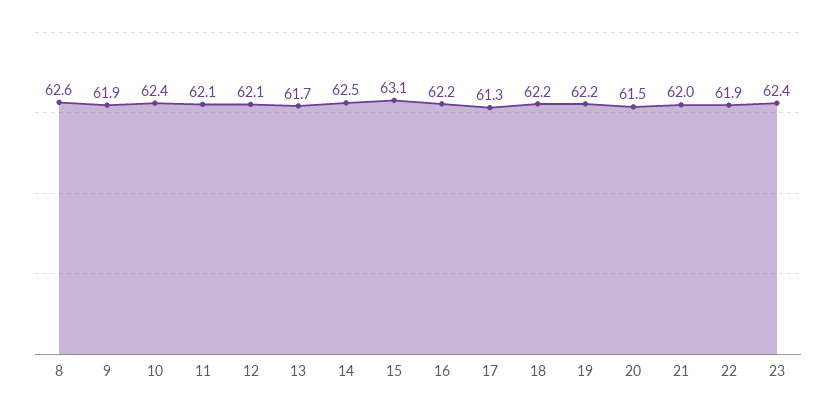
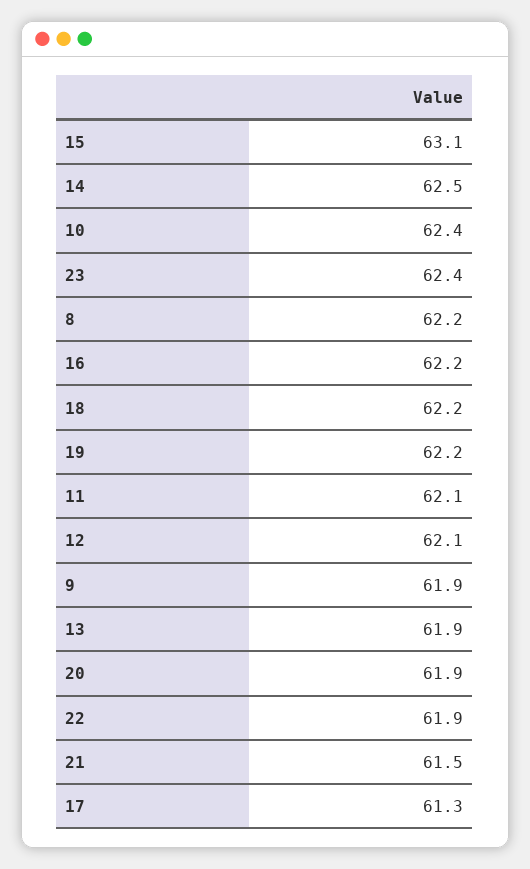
8: 62.6 -> 62.2
13: 61.7 -> 61.9
20: 61.5 -> 61.9
21: 62 -> 61.5

